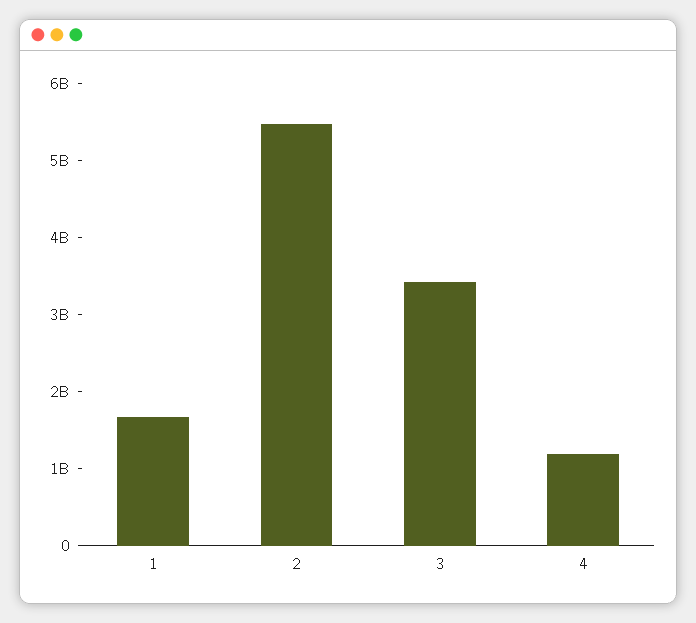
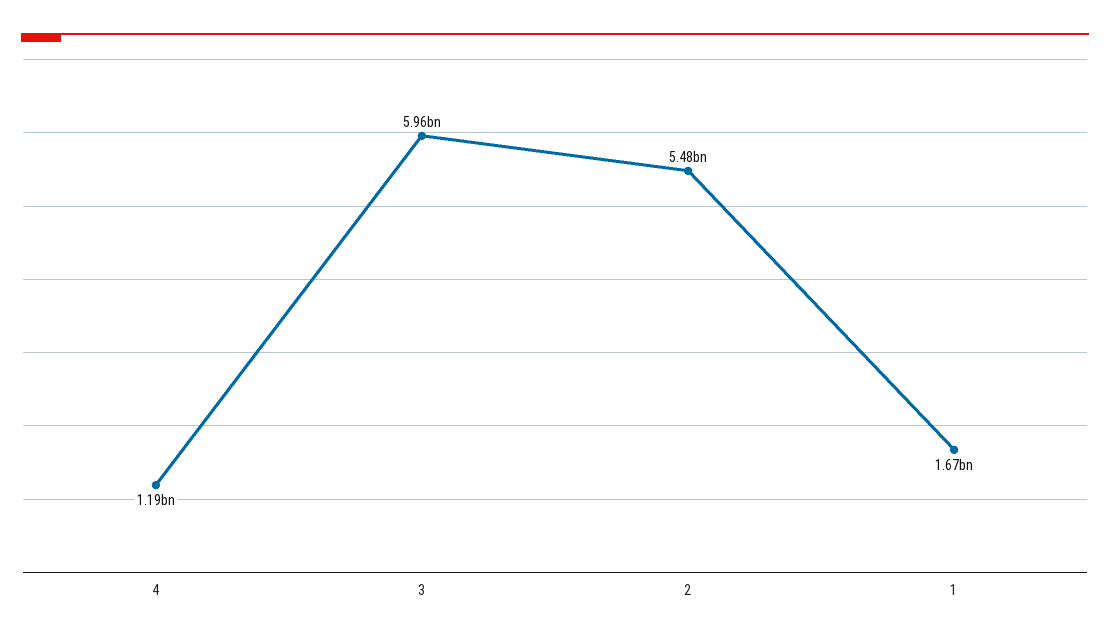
3: 3400000000 -> 5960000000

